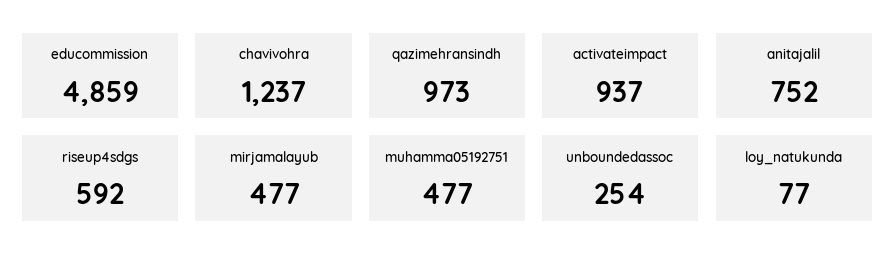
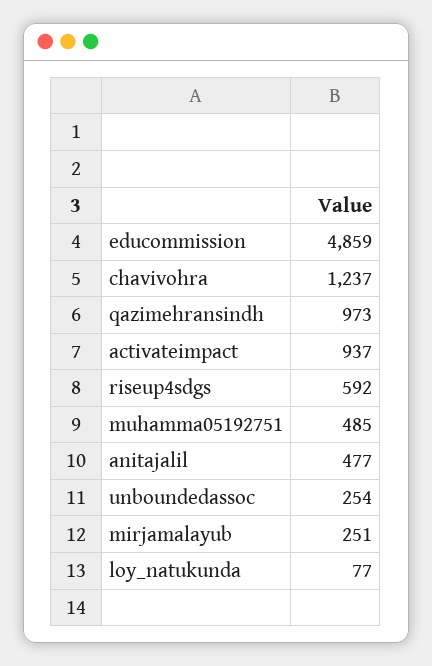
anitajalil: 752 -> 477
mirjamalayub: 477 -> 251
muhamma05192751: 477 -> 485

